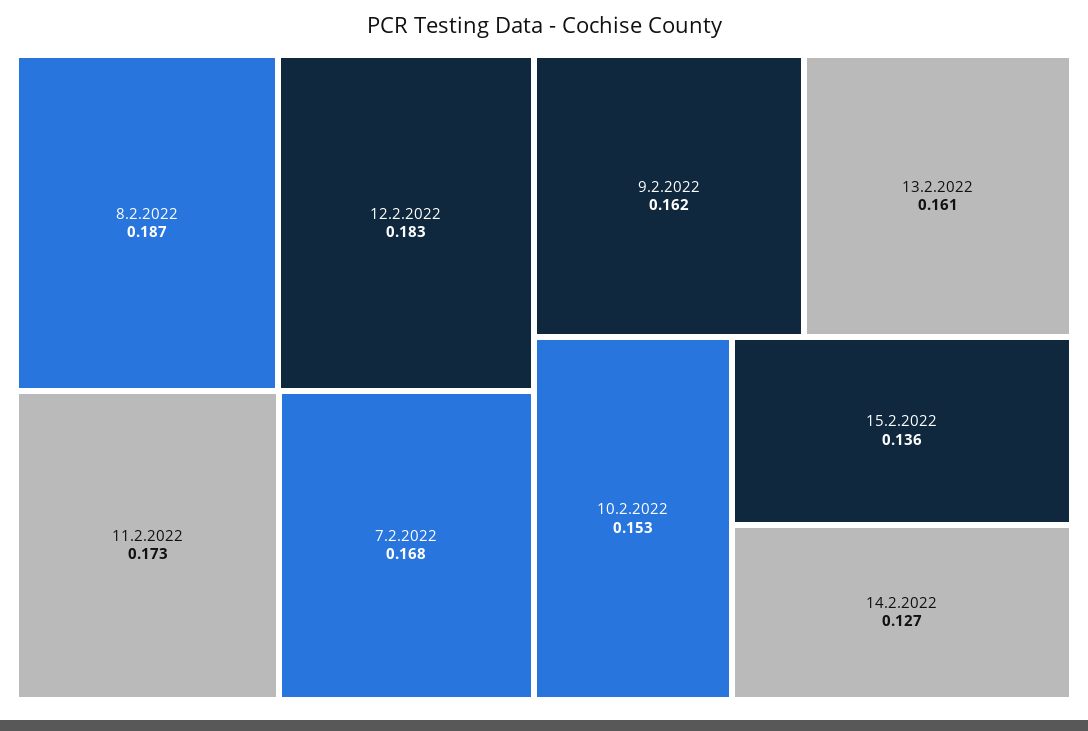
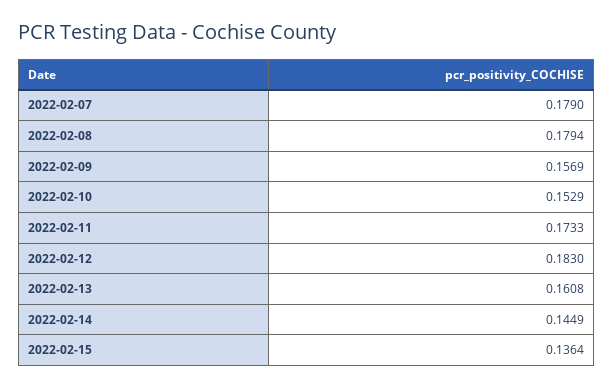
8.2.2022: 0.187 -> 0.1794
7.2.2022: 0.168 -> 0.179
9.2.2022: 0.162 -> 0.1569
14.2.2022: 0.127 -> 0.1449

